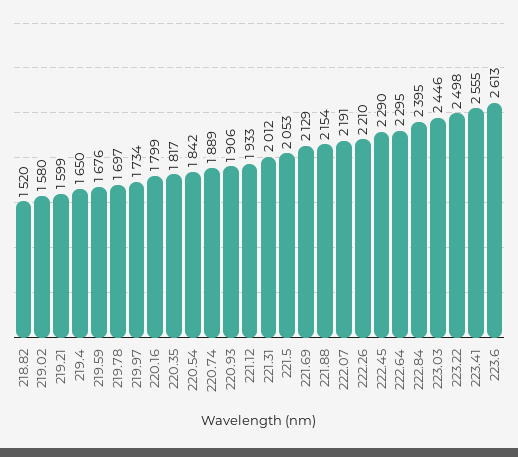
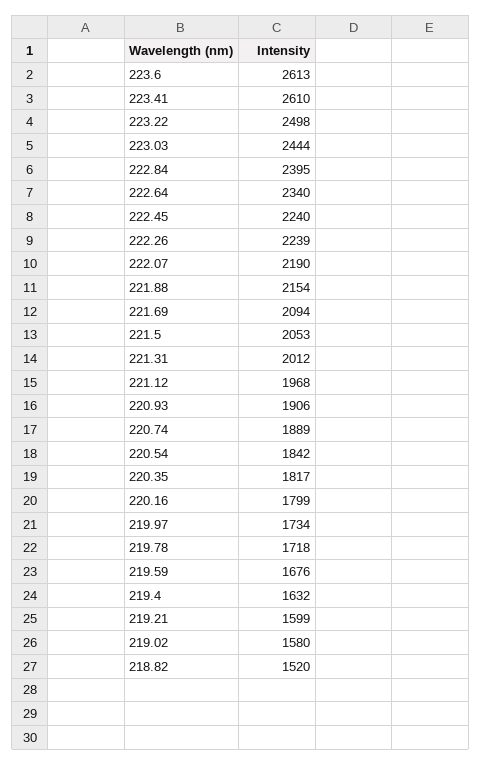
219.4: 1650 -> 1632
219.78: 1697 -> 1718
221.12: 1933 -> 1968
221.69: 2129 -> 2094
222.07: 2191 -> 2190
222.26: 2210 -> 2239
222.45: 2290 -> 2240
222.64: 2295 -> 2340
223.03: 2446 -> 2444
223.41: 2555 -> 2610

